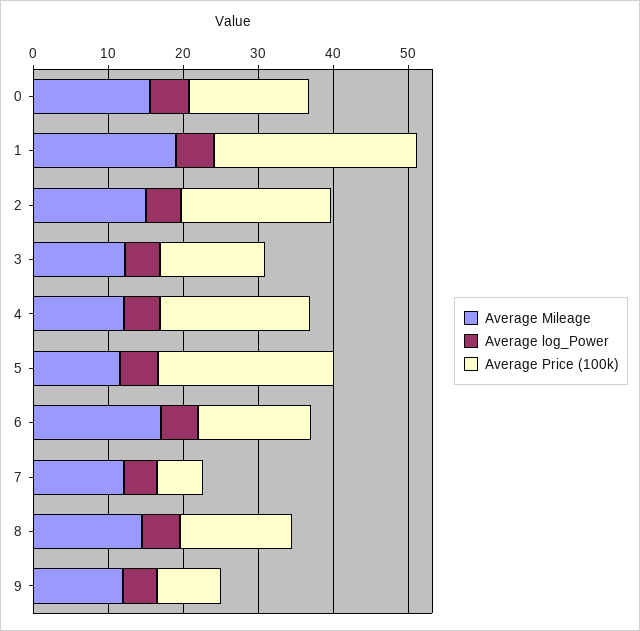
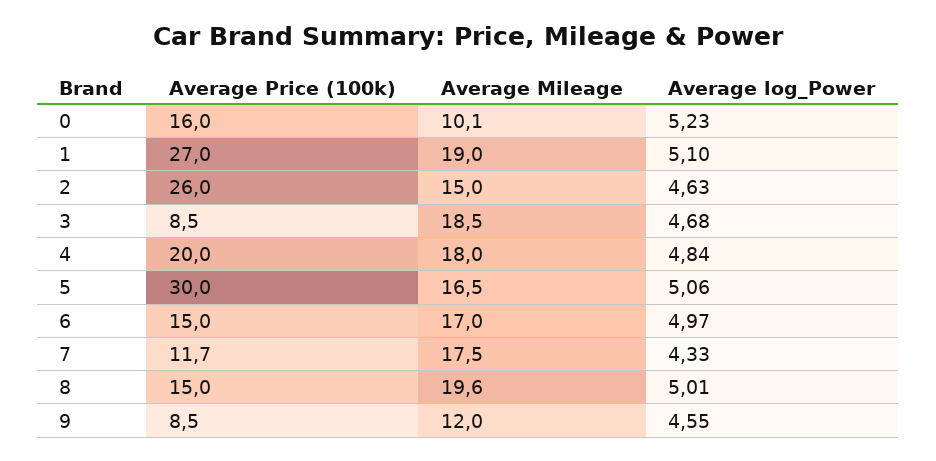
Average Mileage, 0: 16 -> 10.1
Average Price (100k), 2: 20 -> 26
Average Mileage, 3: 12 -> 18.5
Average Price (100k), 3: 14 -> 8.5
Average Mileage, 4: 12 -> 18
Average Mileage, 5: 12 -> 16.5
Average Price (100k), 5: 24 -> 30
Average Mileage, 7: 12 -> 17.5
Average Price (100k), 7: 6 -> 11.7
Average Mileage, 8: 14 -> 19.6

